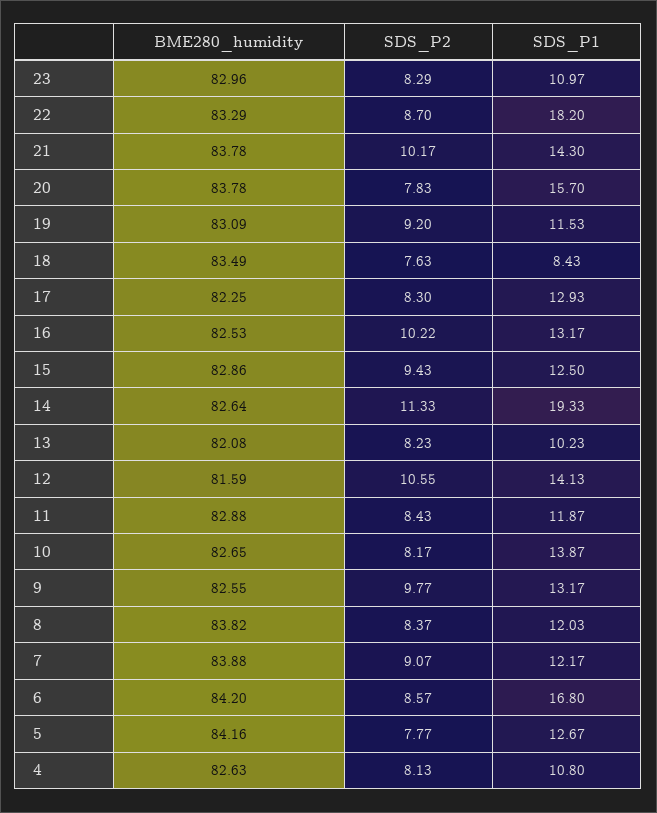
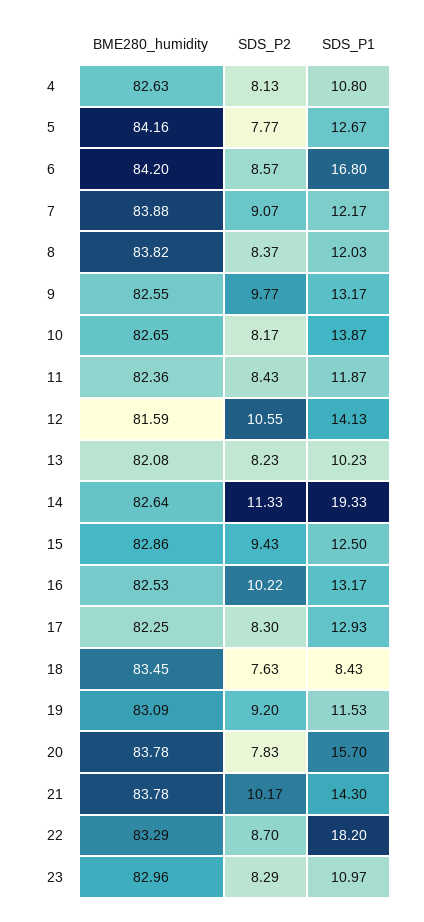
BME280_humidity, 18: 83.49 -> 83.45
BME280_humidity, 11: 82.88 -> 82.36

